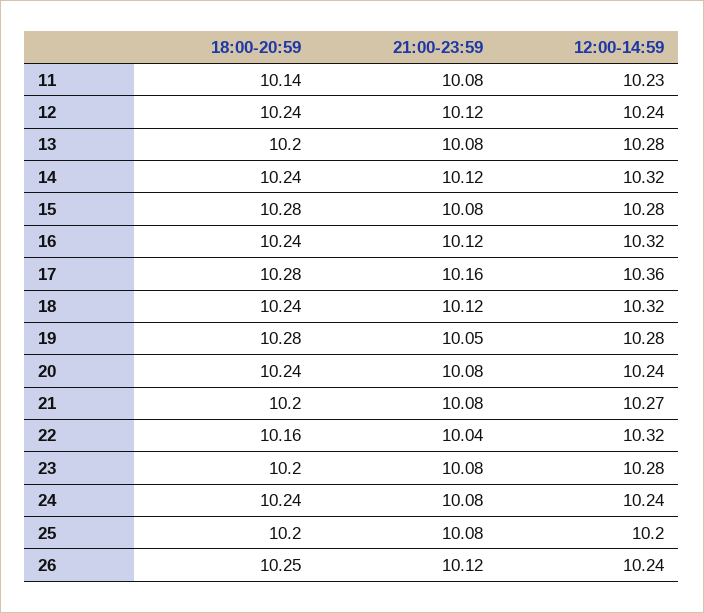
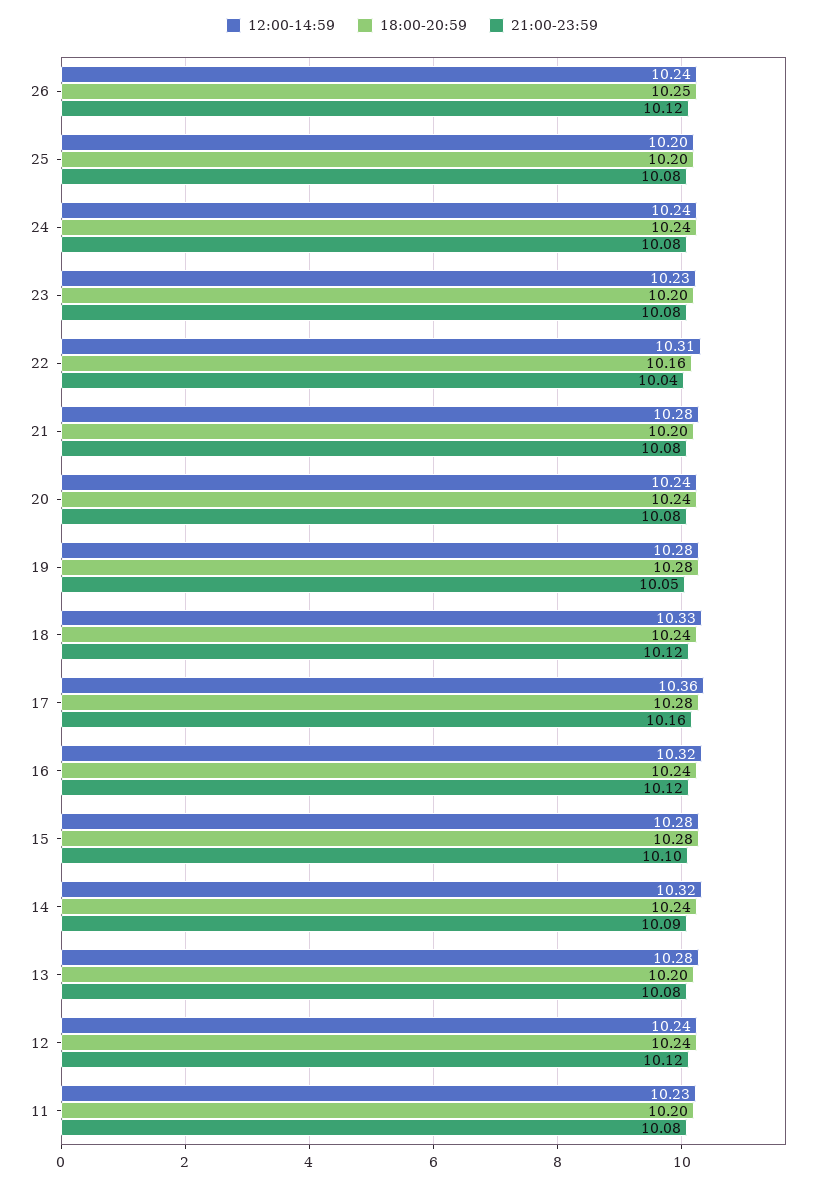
18:00-20:59, 11: 10.14 -> 10.2
21:00-23:59, 14: 10.12 -> 10.09
21:00-23:59, 15: 10.08 -> 10.1
12:00-14:59, 18: 10.32 -> 10.33
12:00-14:59, 21: 10.27 -> 10.28
12:00-14:59, 22: 10.32 -> 10.31
12:00-14:59, 23: 10.28 -> 10.23

